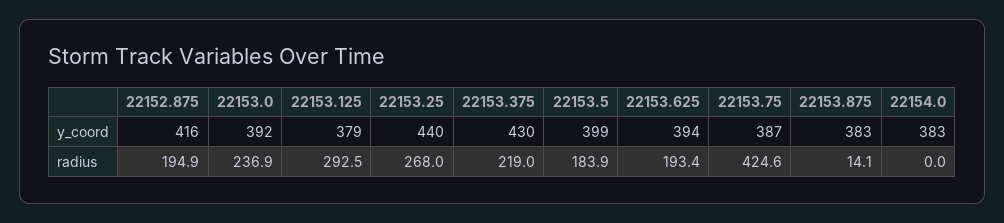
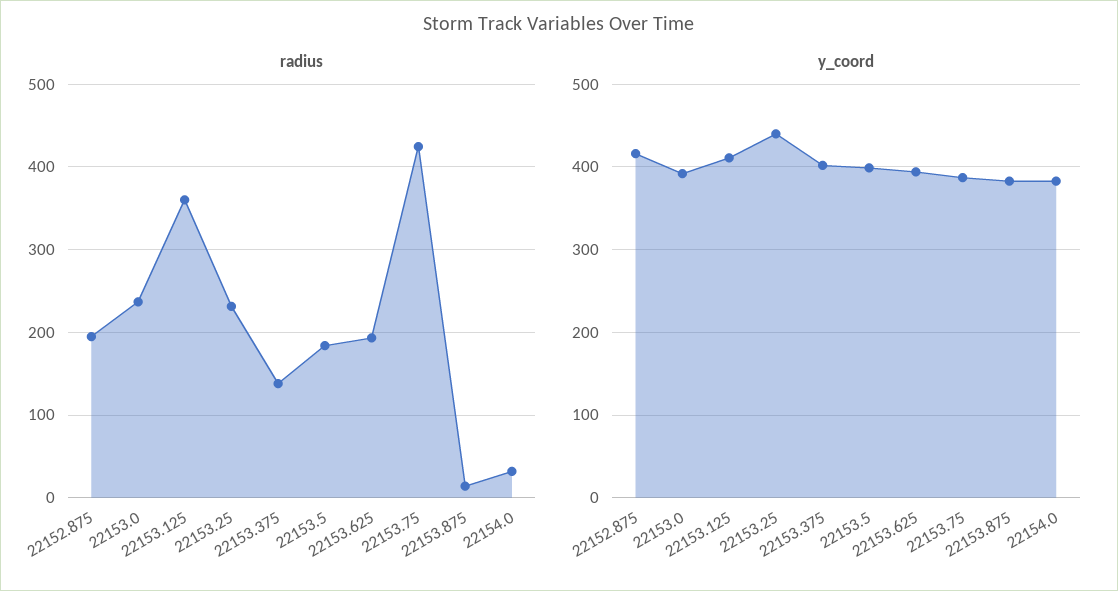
y_coord, 22153.125: 379 -> 410
y_coord, 22153.375: 430 -> 400
radius, 22153.125: 292.5 -> 360
radius, 22153.25: 268 -> 230
radius, 22153.375: 219 -> 140
radius, 22154.0: 0 -> 30

